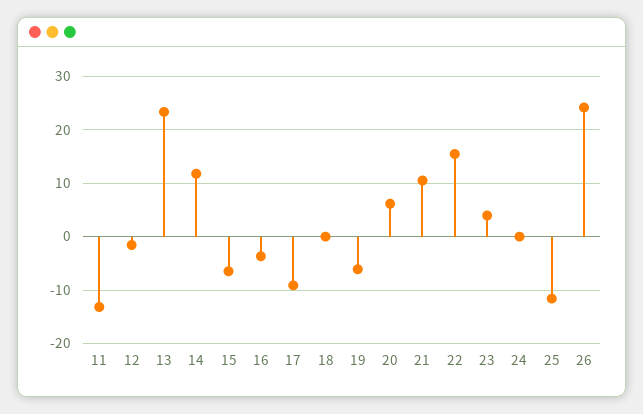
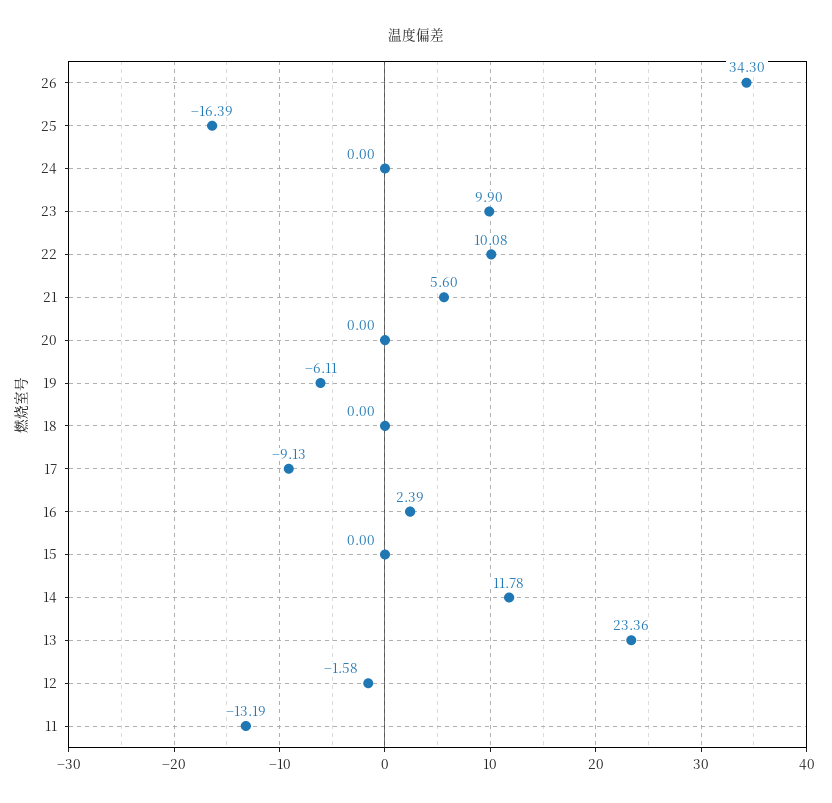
15: -6 -> 0
16: -4 -> 2.39
20: 6 -> 0
21: 10 -> 5.6
22: 16 -> 10.08
23: 4 -> 9.9
25: -12 -> -16.39
26: 24 -> 34.3

